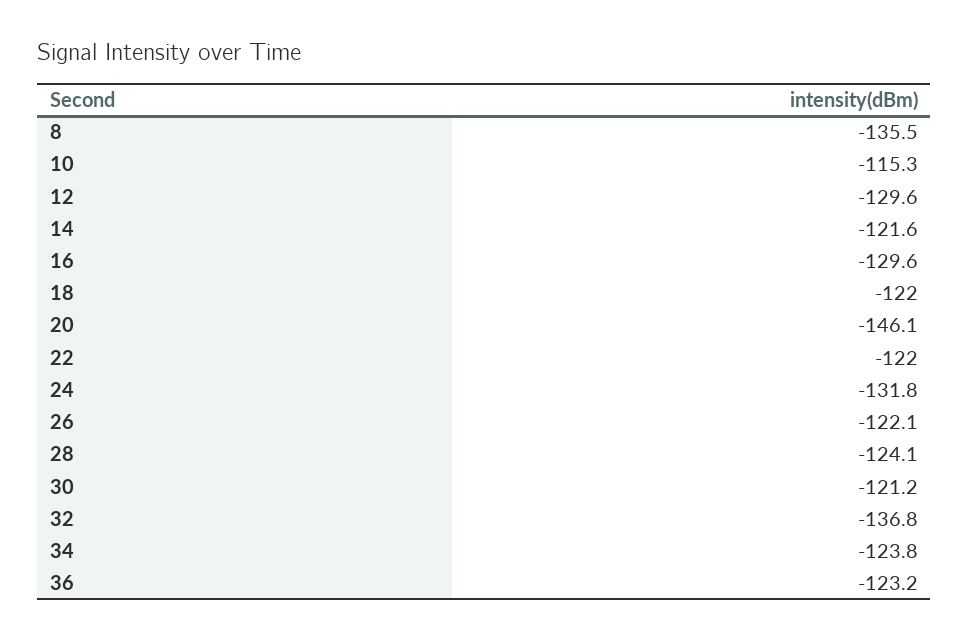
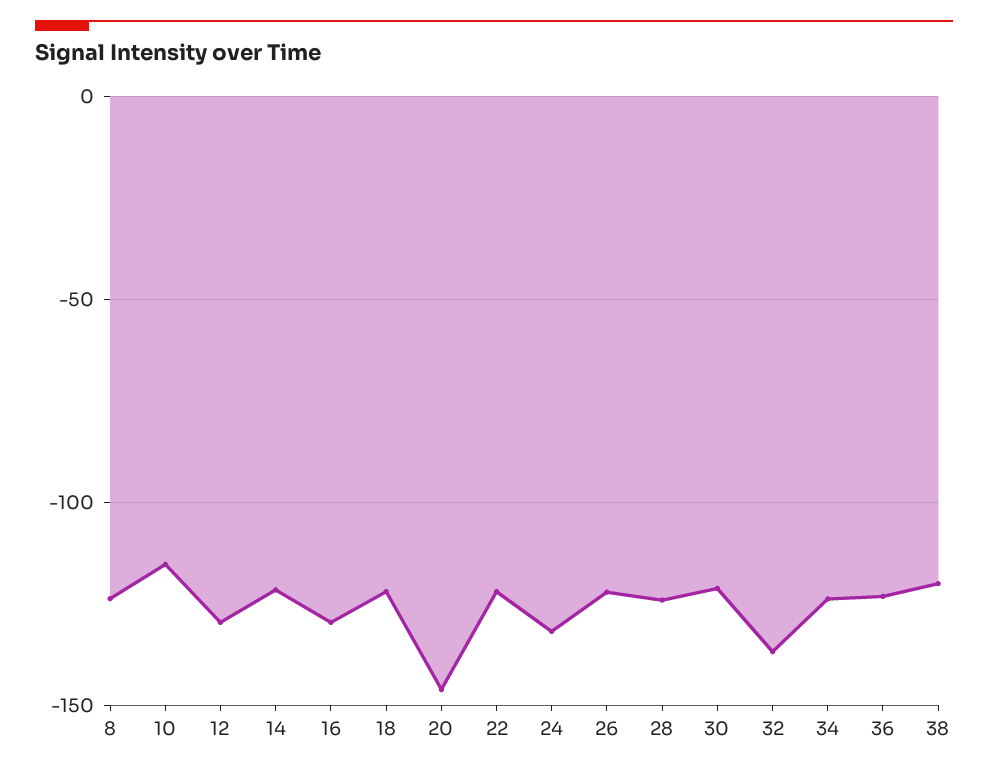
8: -135.5 -> -125
38: none -> -120

